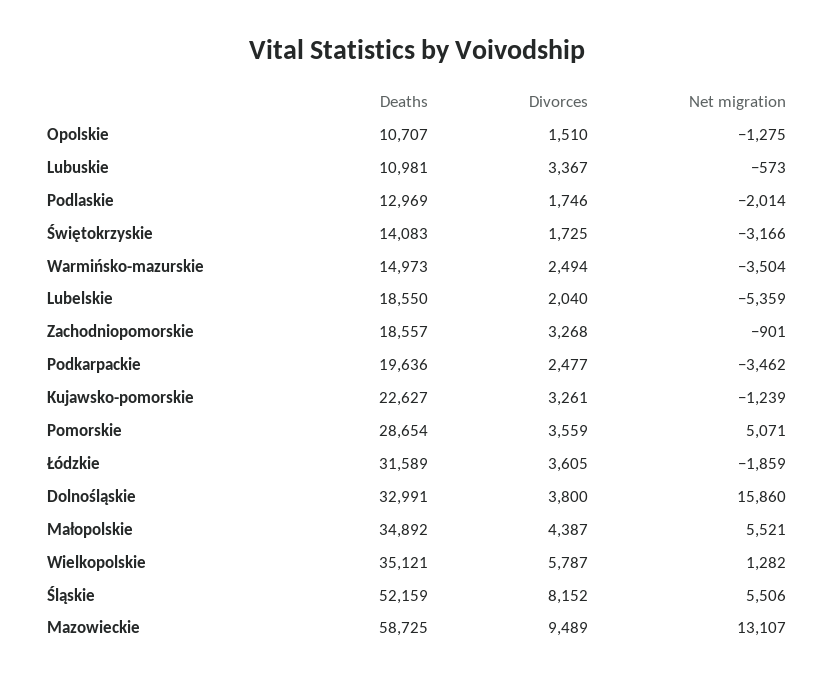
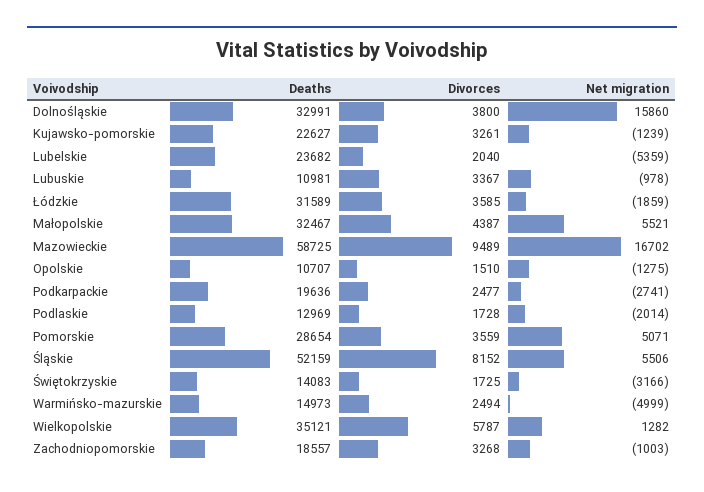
Net migration, Lubuskie: -573 -> -978
Divorces, Podlaskie: 1746 -> 1728
Net migration, Warmińsko-mazurskie: -3504 -> -4999
Deaths, Lubelskie: 18550 -> 23682
Net migration, Zachodniopomorskie: -901 -> -1003
Net migration, Podkarpackie: -3462 -> -2741
Divorces, Łódzkie: 3605 -> 3585
Deaths, Małopolskie: 34892 -> 32467
Net migration, Mazowieckie: 13107 -> 16702

